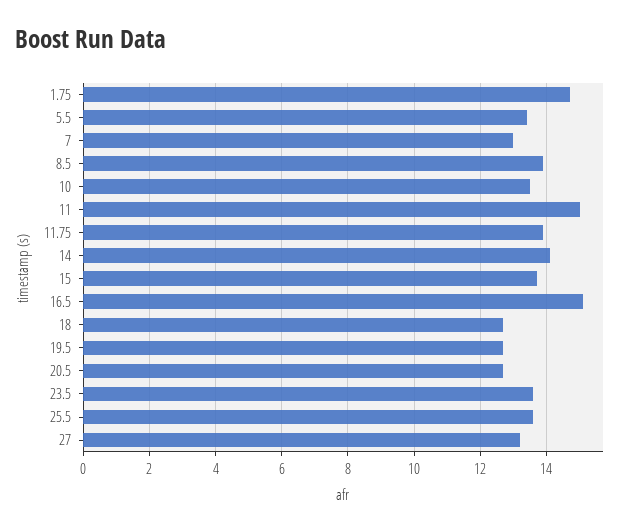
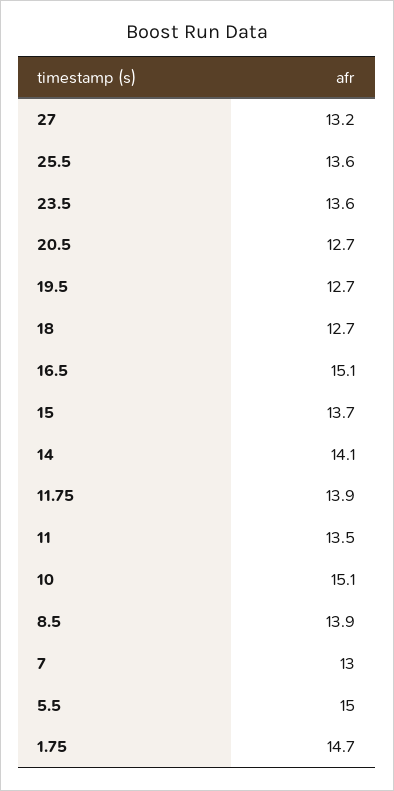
5.5: 13.5 -> 15
10: 13.5 -> 15.1
11: 15 -> 13.5

